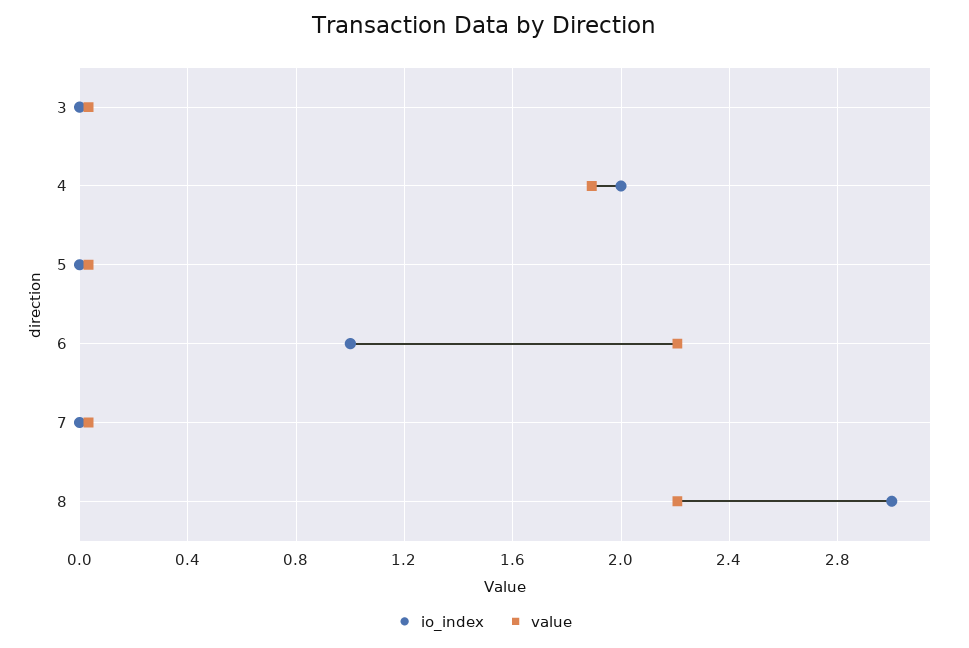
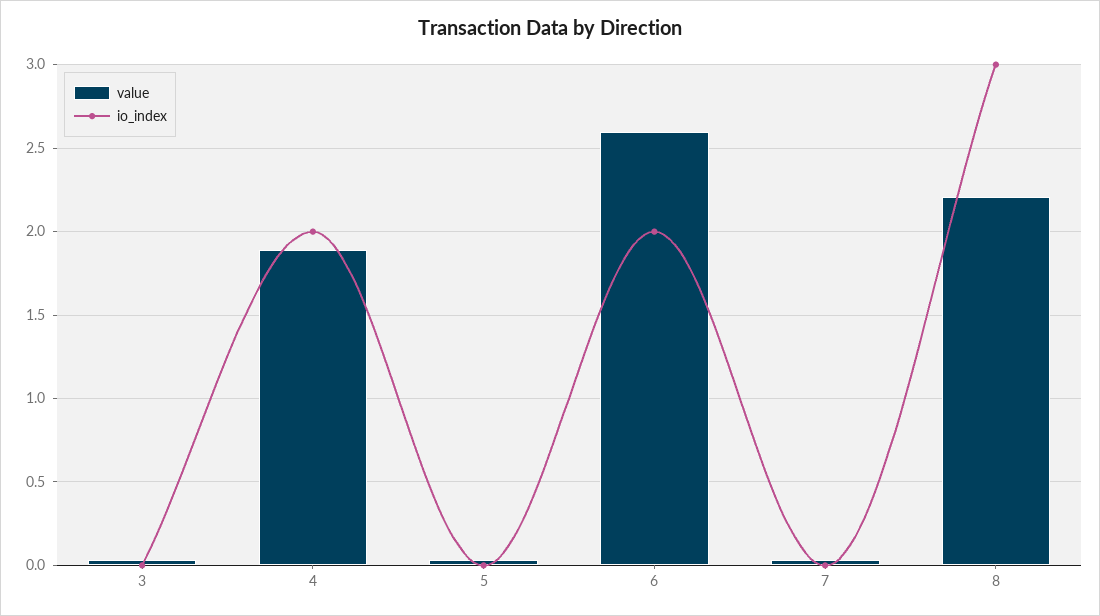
io_index, 6: 1 -> 2
value, 6: 2.2 -> 2.6

